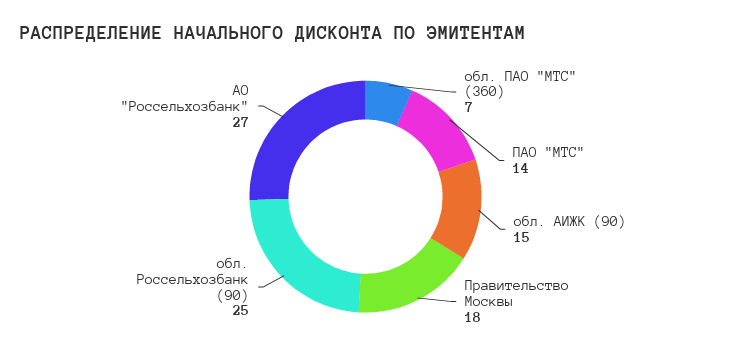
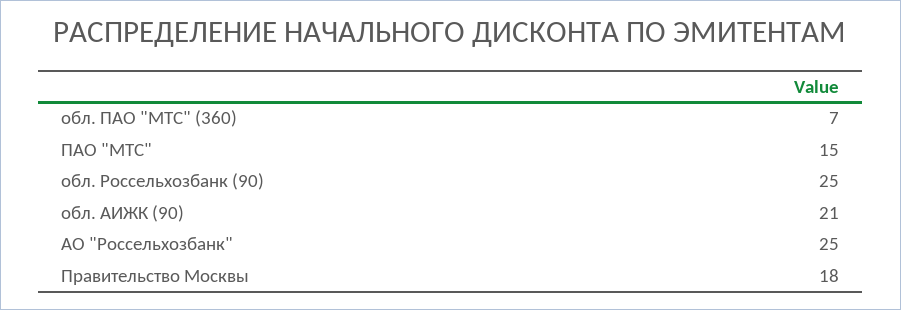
ПАО "МТС": 14 -> 15
обл. АИЖК (90): 15 -> 21
АО "Россельхозбанк": 27 -> 25

